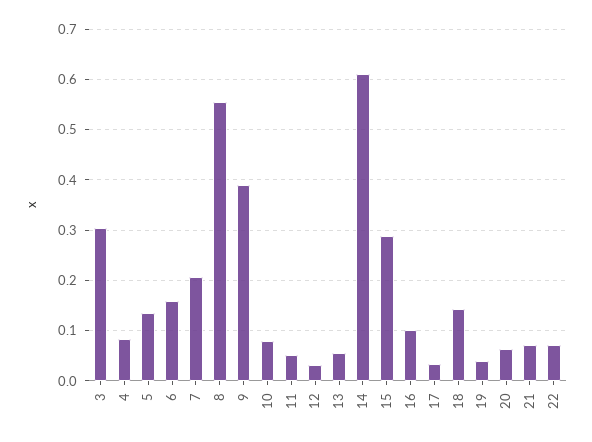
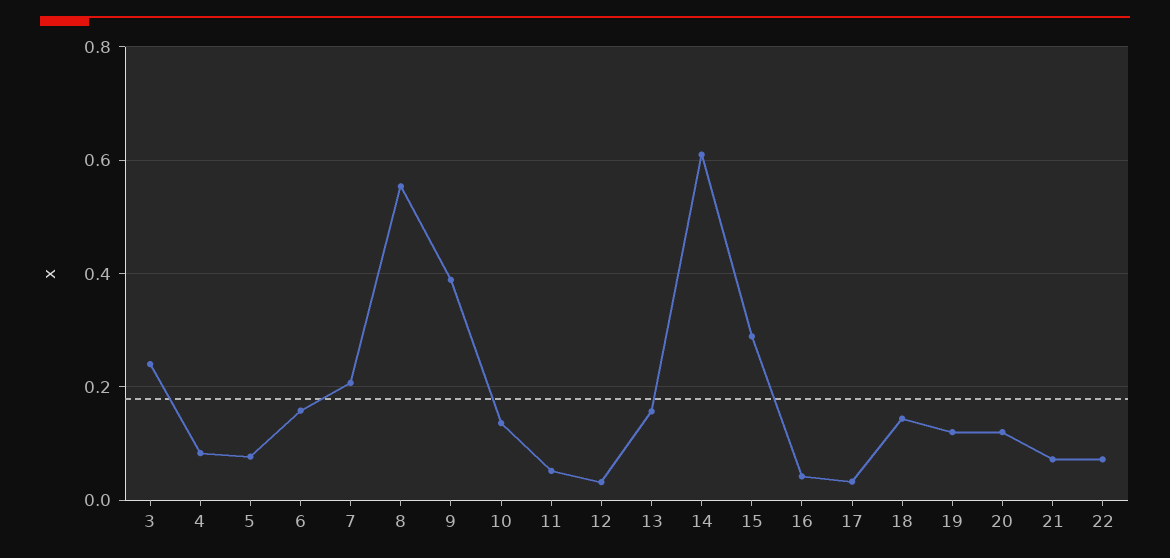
3: 0.3 -> 0.24
5: 0.14 -> 0.08
10: 0.08 -> 0.14
13: 0.06 -> 0.16
16: 0.1 -> 0.04
19: 0.04 -> 0.12
20: 0.06 -> 0.12

